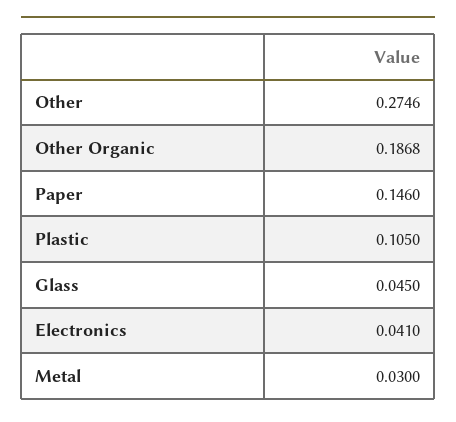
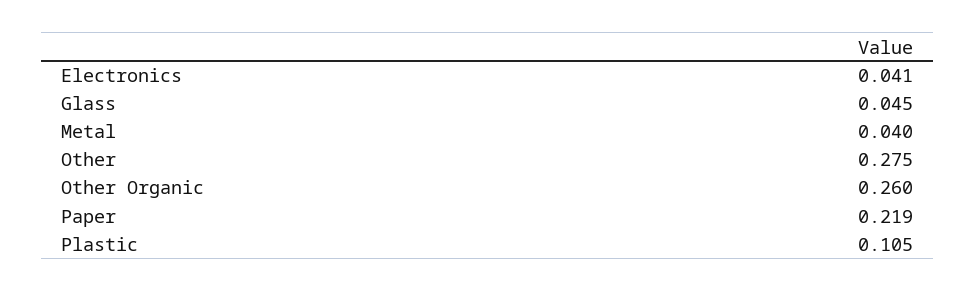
Other Organic: 0.1868 -> 0.26
Paper: 0.146 -> 0.219
Metal: 0.03 -> 0.04

